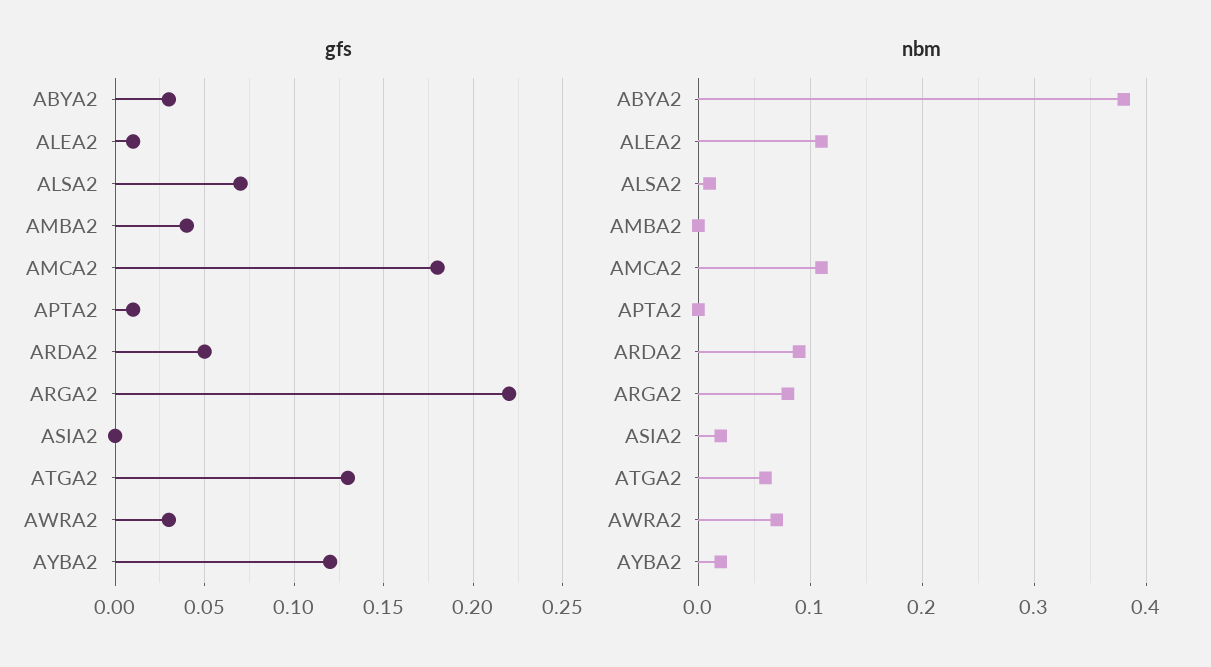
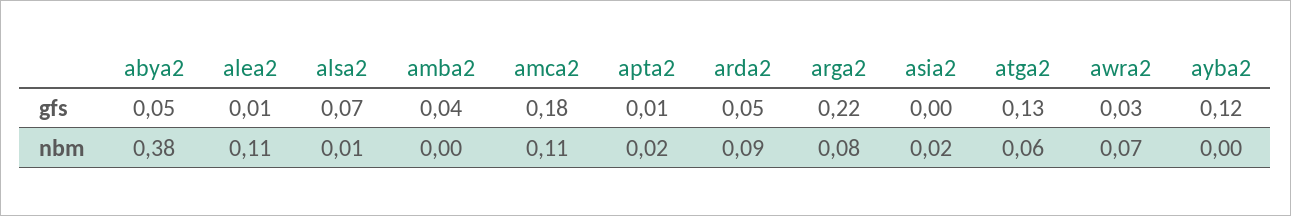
gfs, ABYA2: 0.03 -> 0.05
nbm, APTA2: 0 -> 0.02
nbm, AYBA2: 0.02 -> 0

